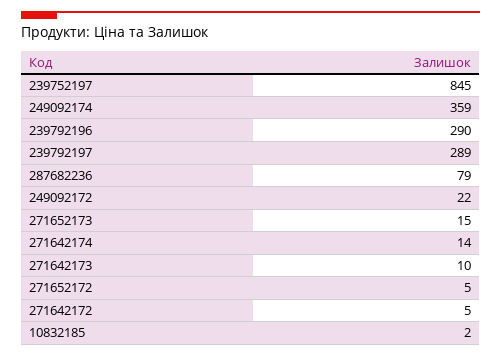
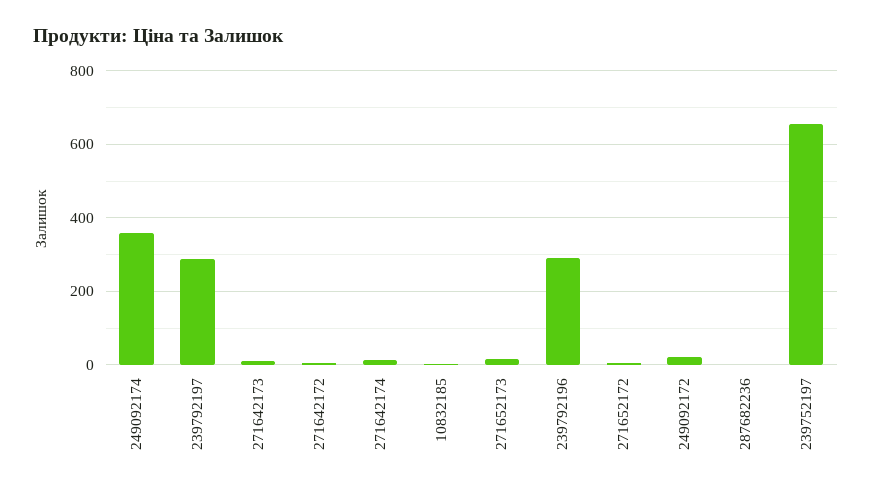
239752197: 845 -> 660
287682236: 79 -> 0

